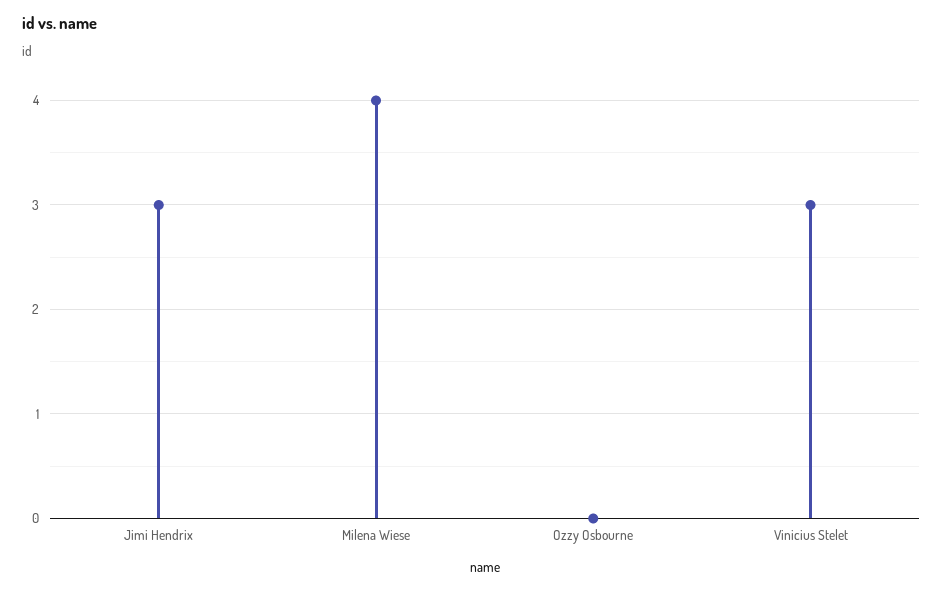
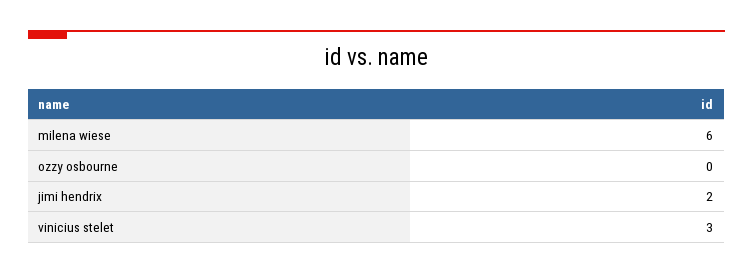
Jimi Hendrix: 3 -> 2
Milena Wiese: 4 -> 6

